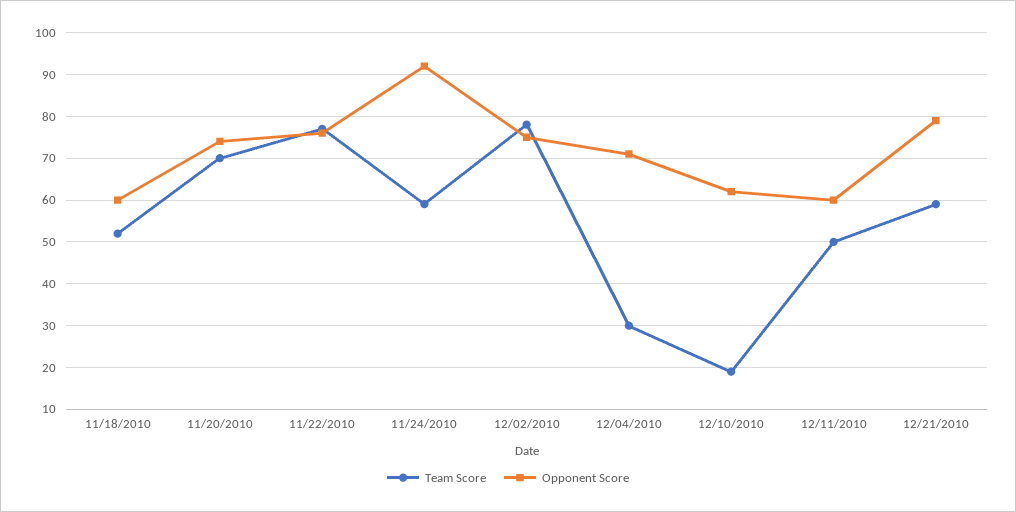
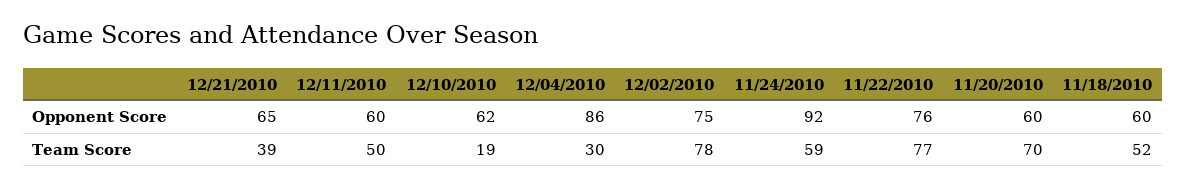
Opponent Score, 11/20/2010: 75 -> 60
Opponent Score, 12/04/2010: 70 -> 86
Team Score, 12/21/2010: 60 -> 39
Opponent Score, 12/21/2010: 80 -> 65

